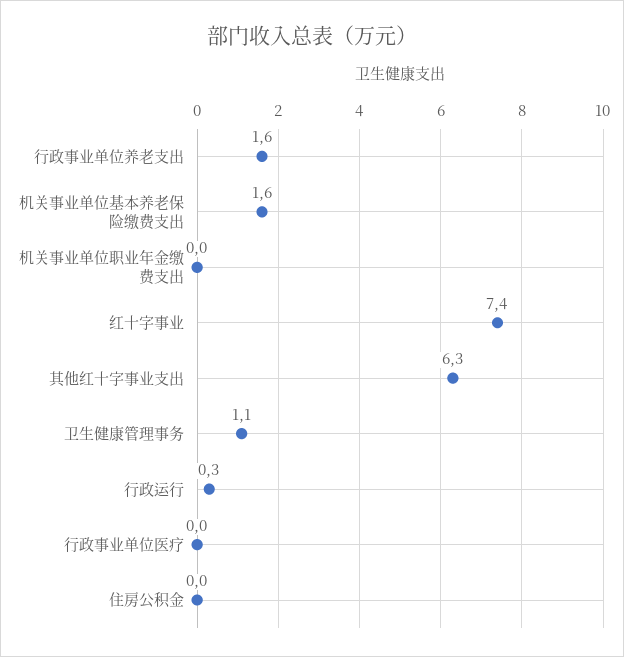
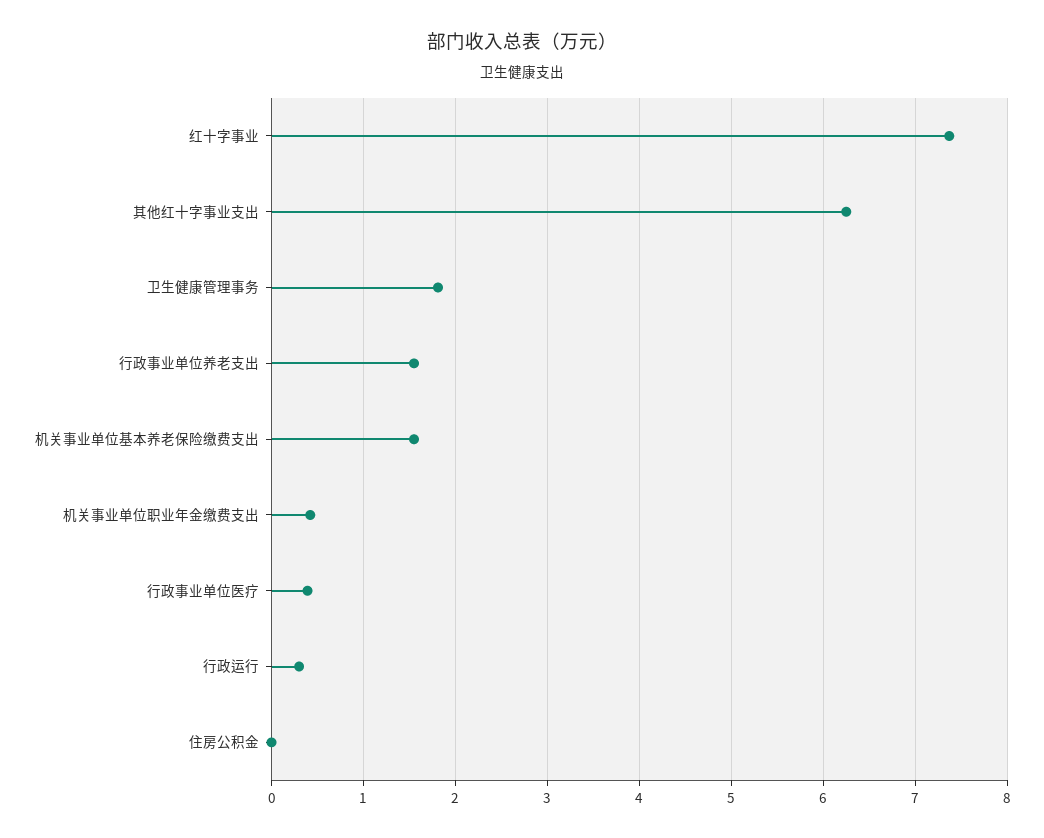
机关事业单位职业年金缴费支出: 0 -> 0.4
卫生健康管理事务: 1.1 -> 1.8
行政事业单位医疗: 0 -> 0.4

